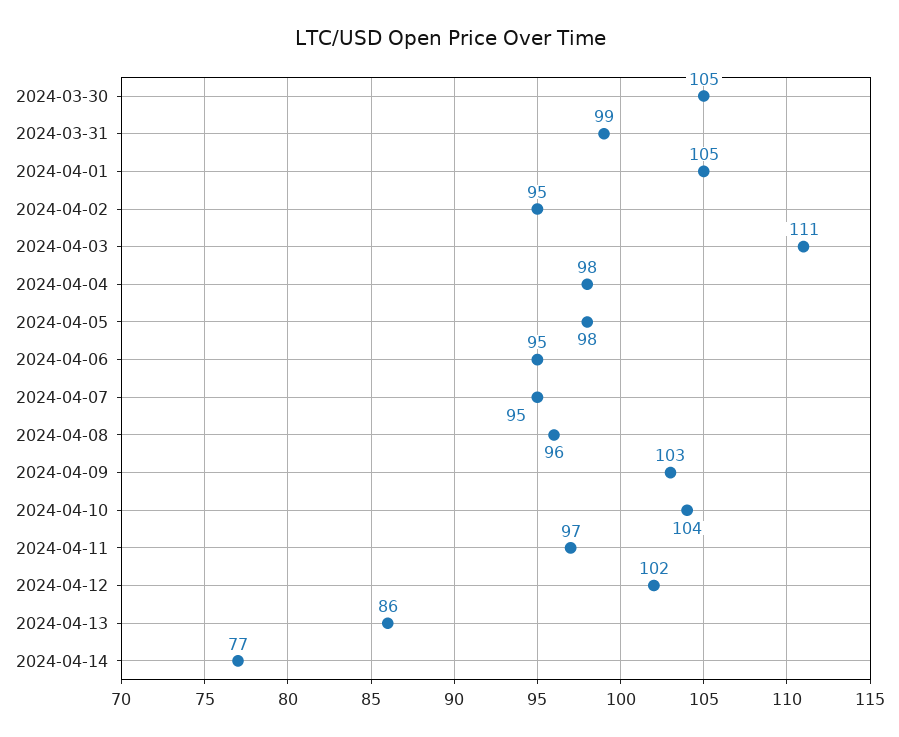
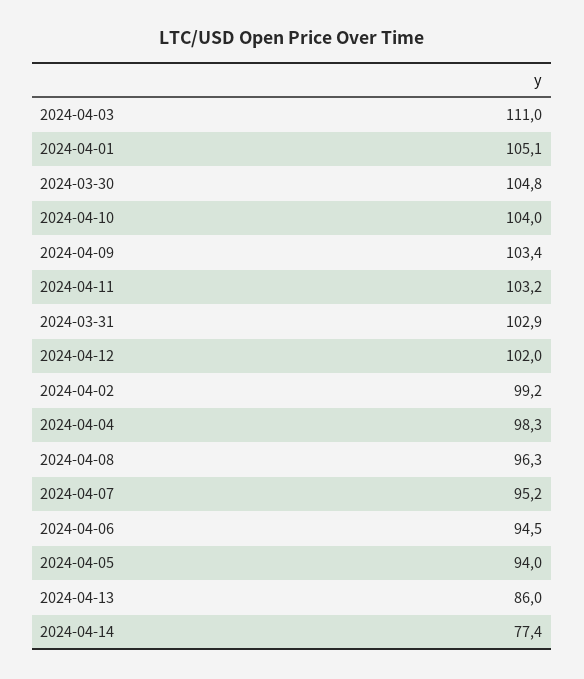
2024-03-31: 99 -> 102.9
2024-04-02: 95 -> 99.2
2024-04-05: 98 -> 94
2024-04-11: 97 -> 103.2

